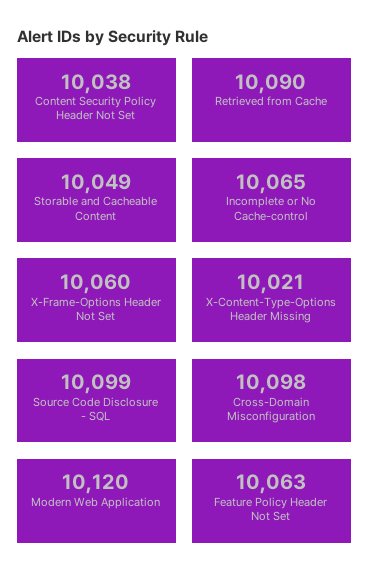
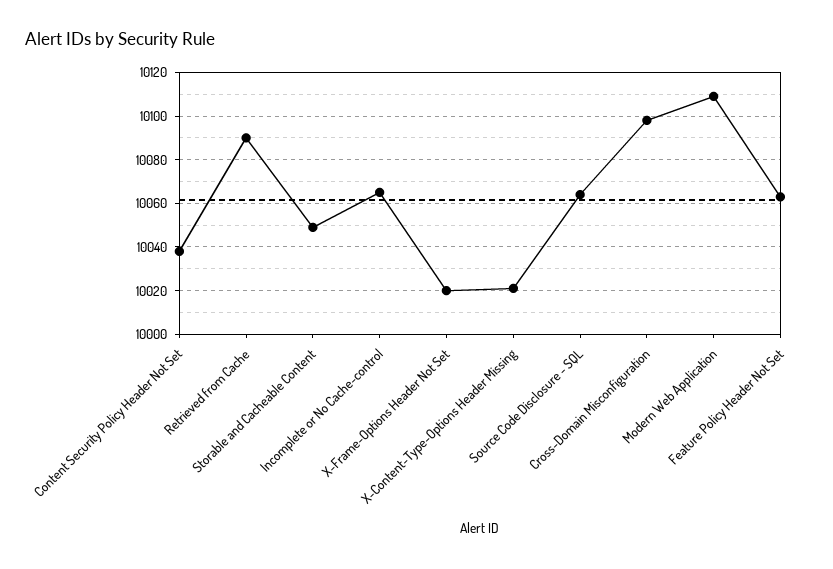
X-Frame-Options Header Not Set: 10060 -> 10020
Source Code Disclosure - SQL: 10099 -> 10065
Modern Web Application: 10120 -> 10110

